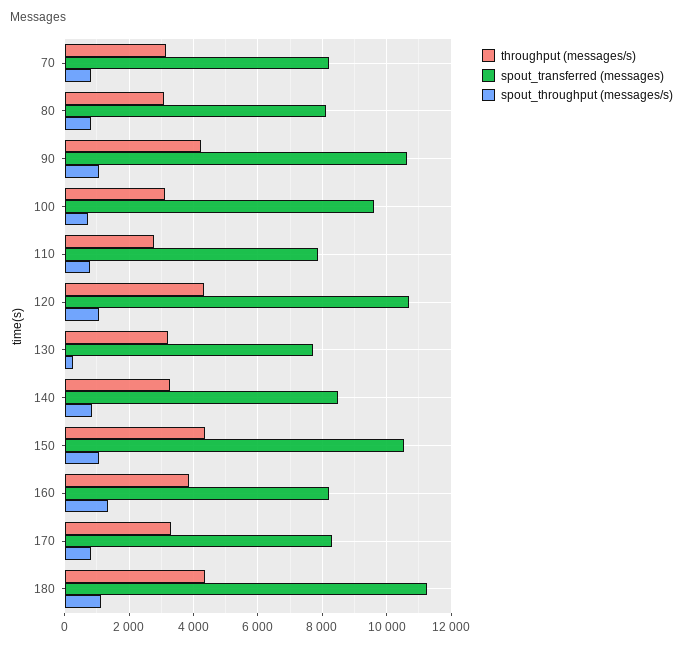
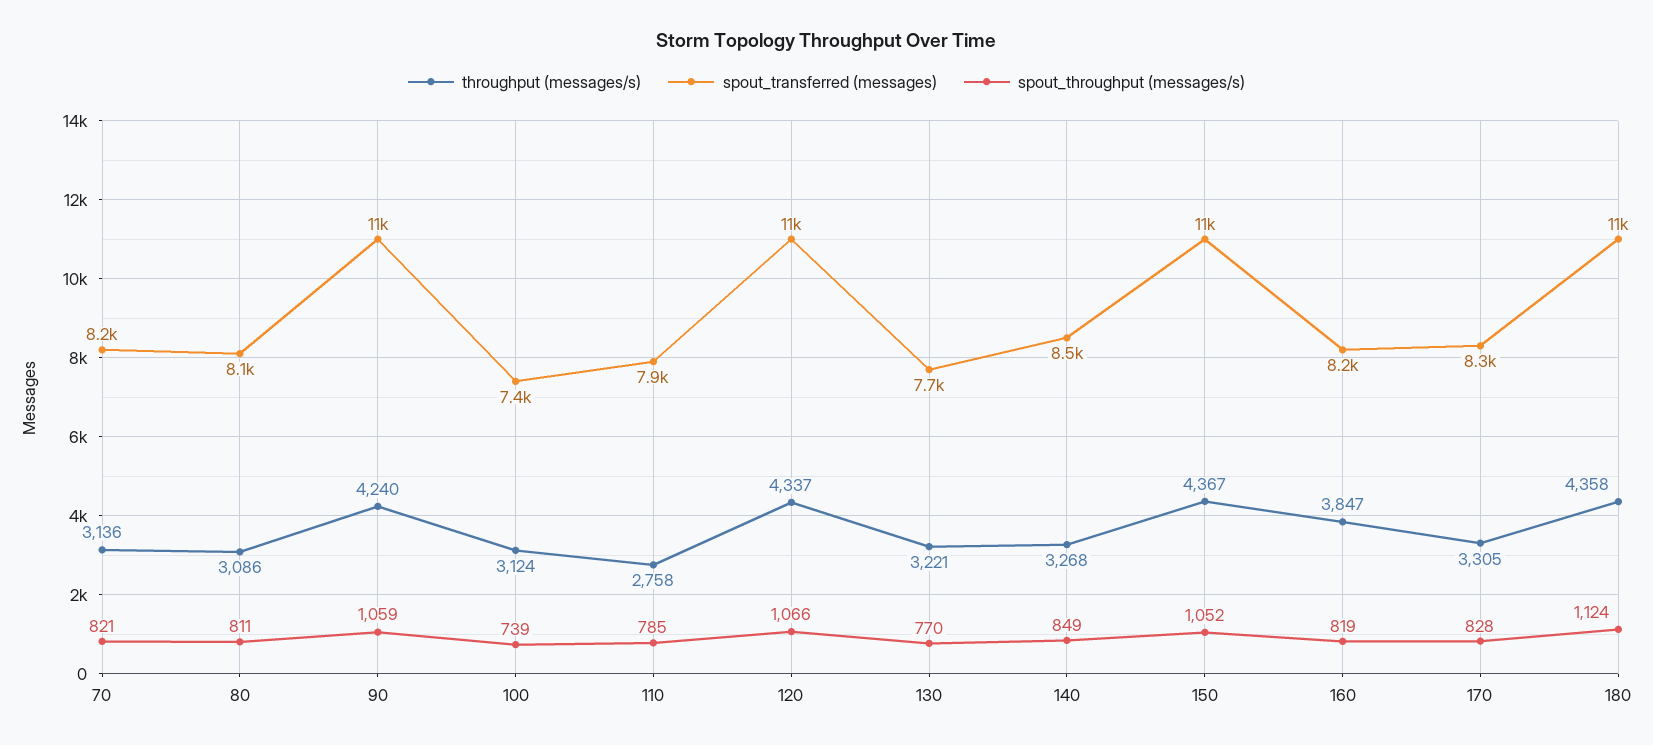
spout_transferred (messages), 100: 9600 -> 7400
spout_throughput (messages/s), 130: 200 -> 770
spout_throughput (messages/s), 160: 1400 -> 819

